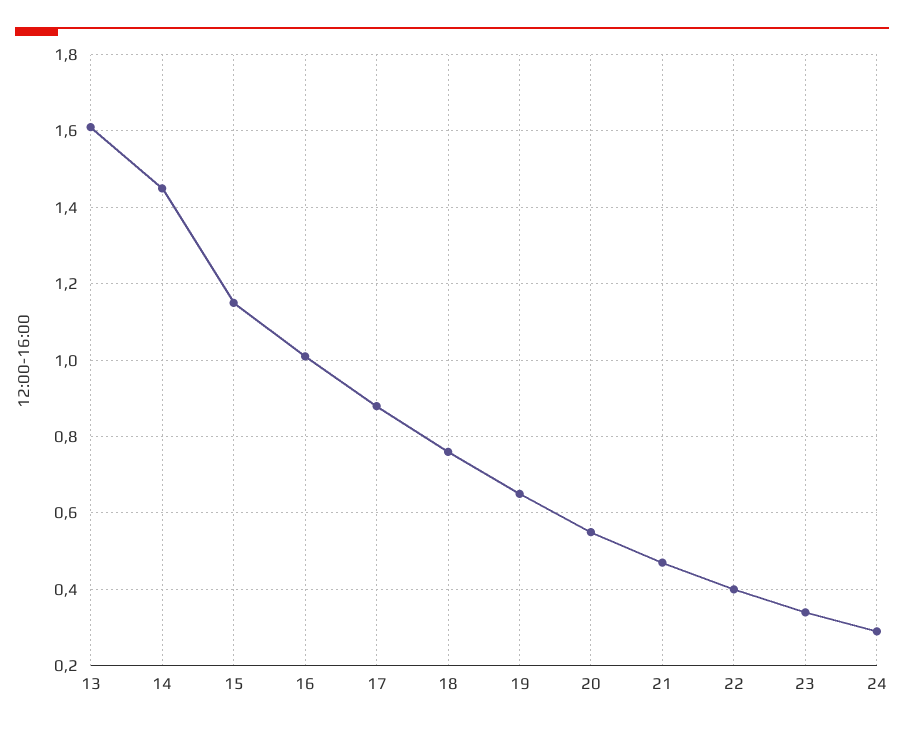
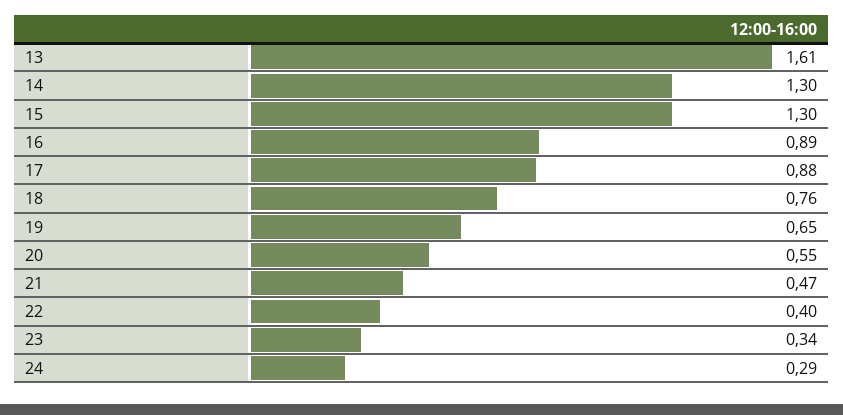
14: 1.45 -> 1.3
15: 1.15 -> 1.3
16: 1 -> 0.89

